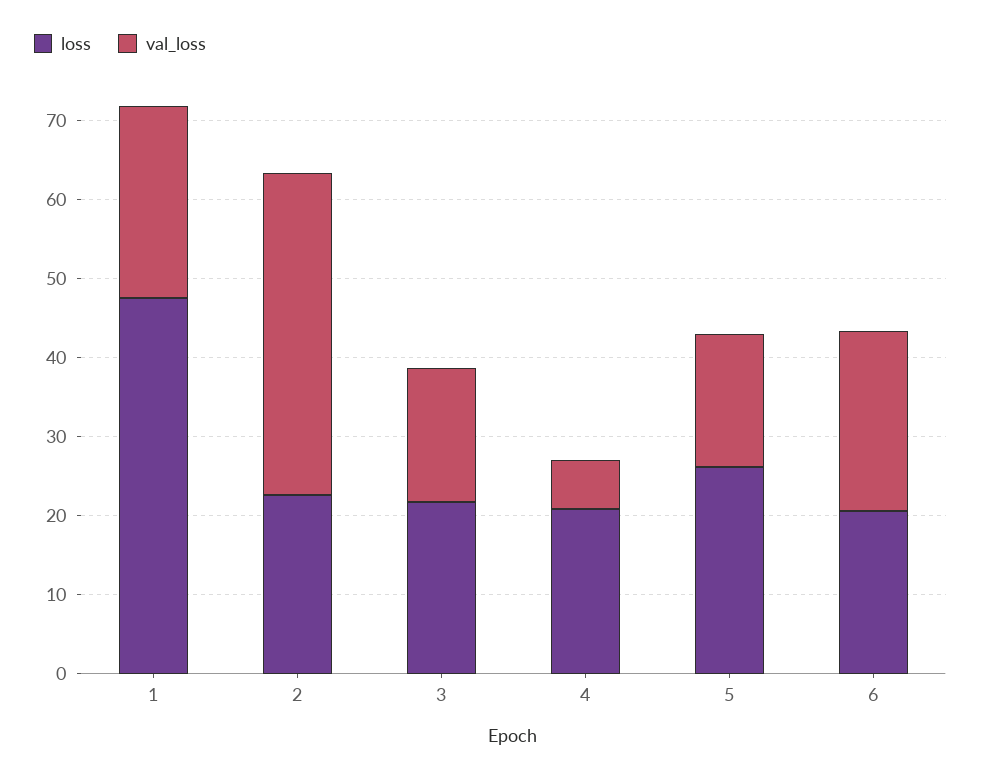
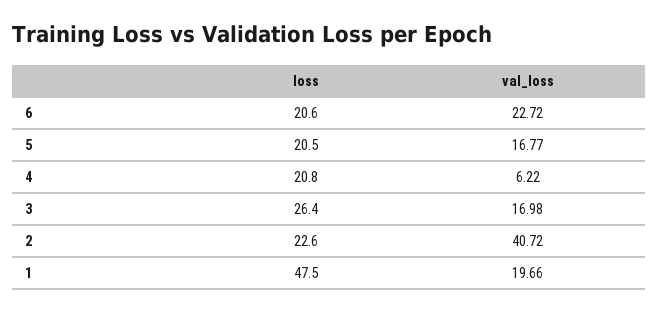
val_loss, 1: 24 -> 19.66
loss, 3: 22 -> 26.4
loss, 5: 26 -> 20.5

